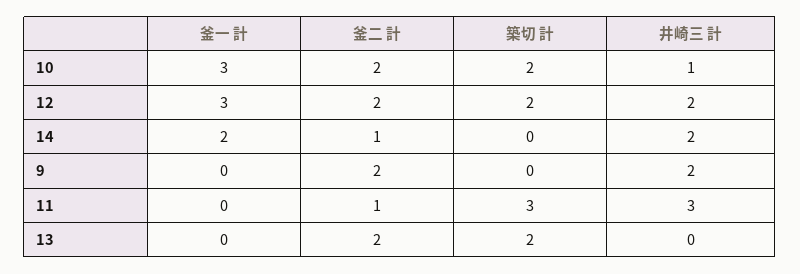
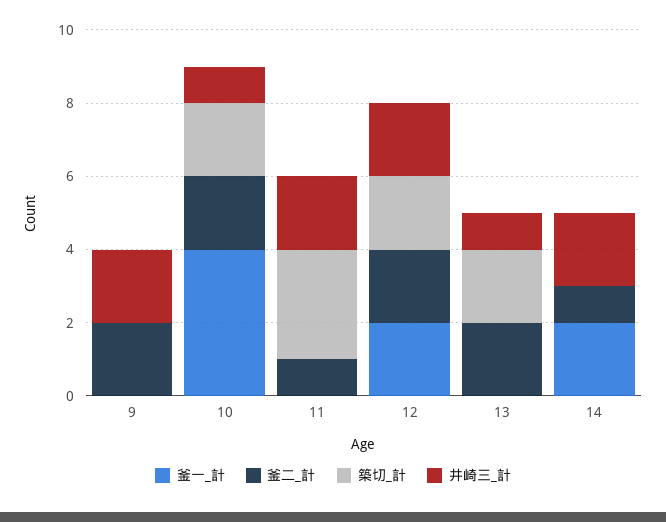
釜一 計, 10: 3 -> 4
釜一 計, 12: 3 -> 2
井崎三 計, 11: 3 -> 2
井崎三 計, 13: 0 -> 1

